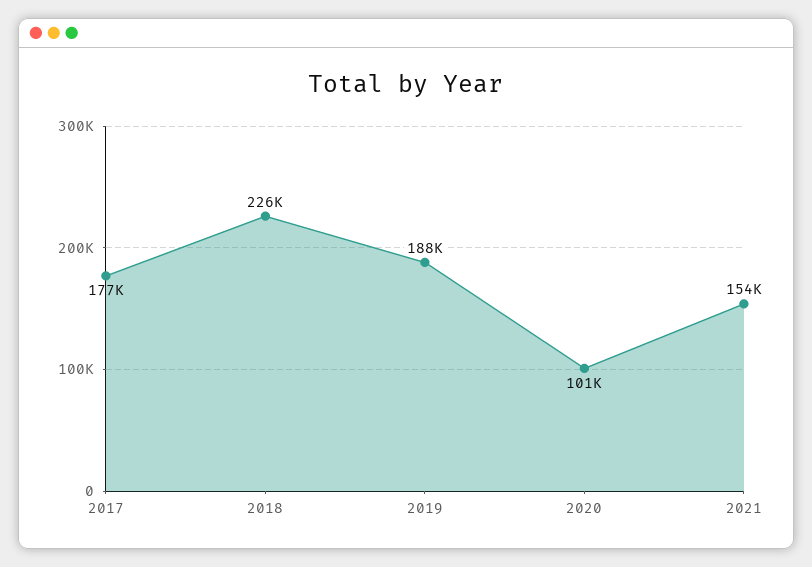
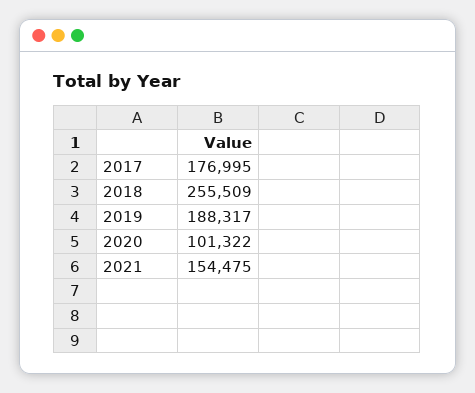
2018: 226000 -> 255509

